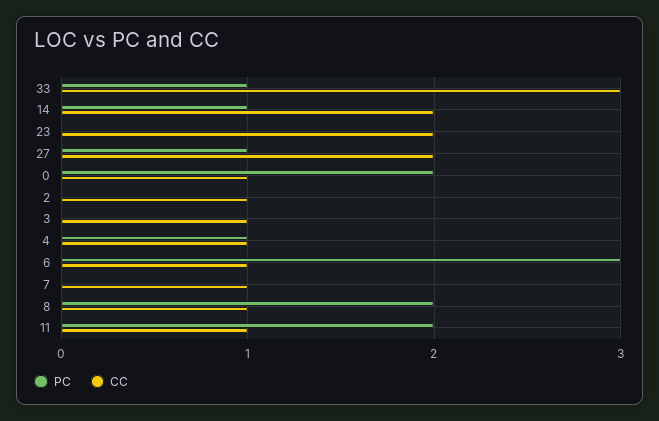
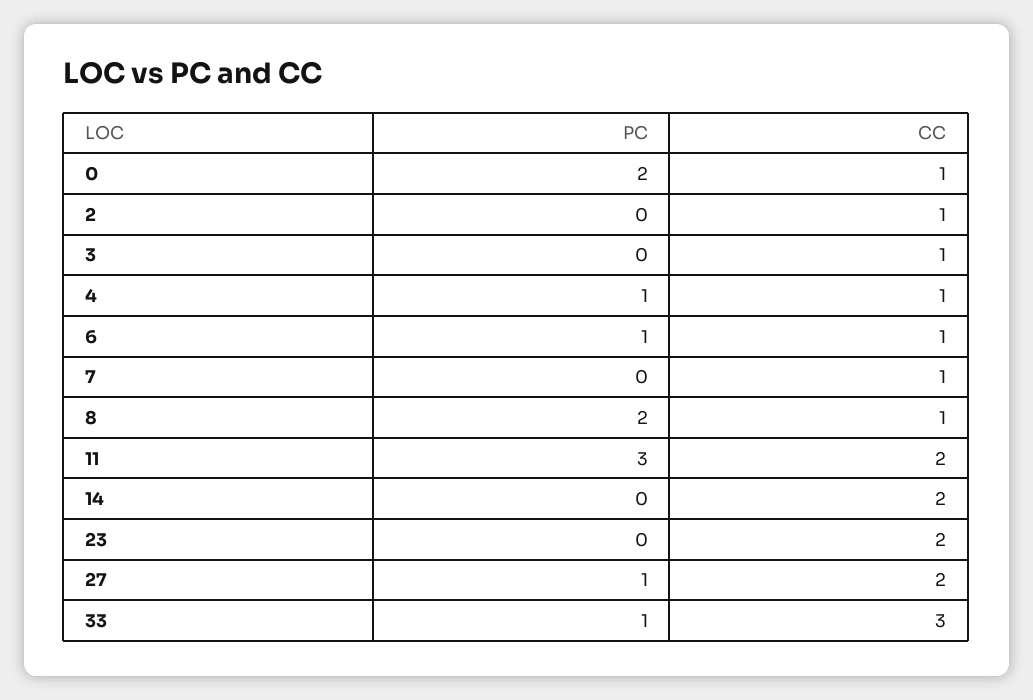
PC, 14: 1 -> 0
PC, 6: 3 -> 1
PC, 11: 2 -> 3
CC, 11: 1 -> 2

